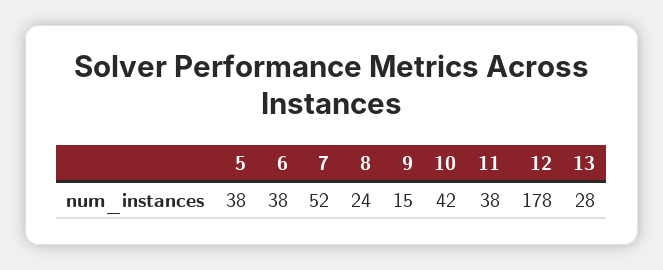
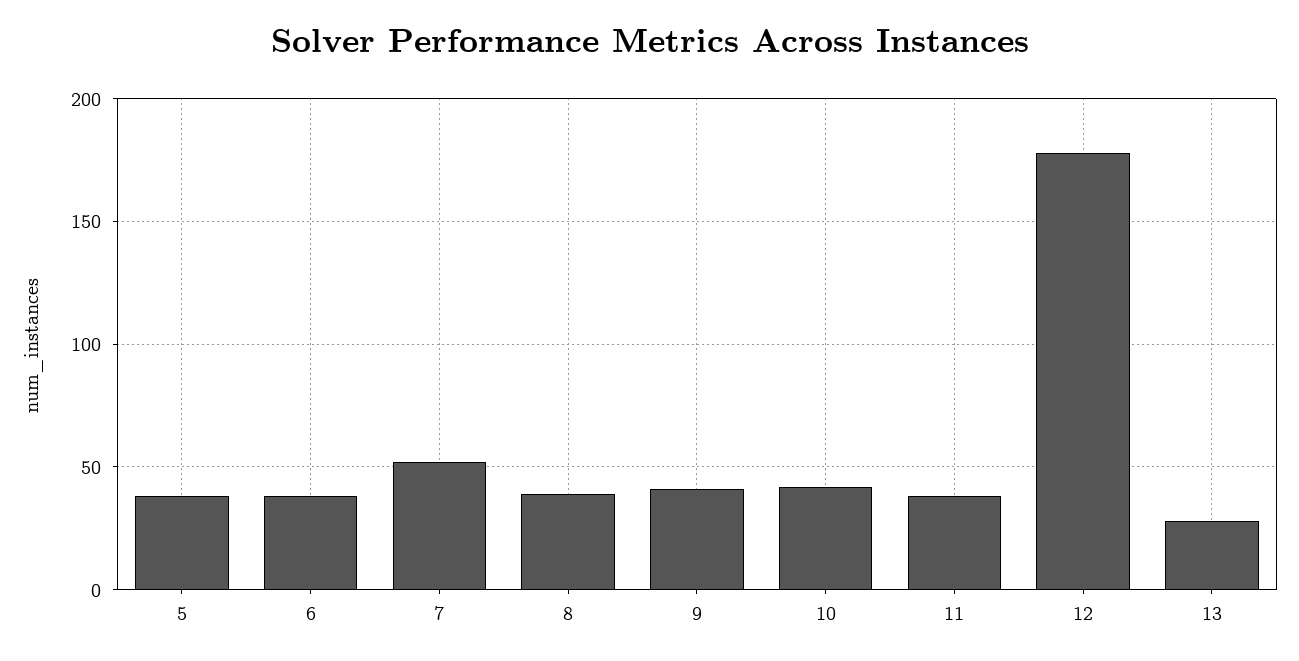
8: 24 -> 40
9: 15 -> 40

